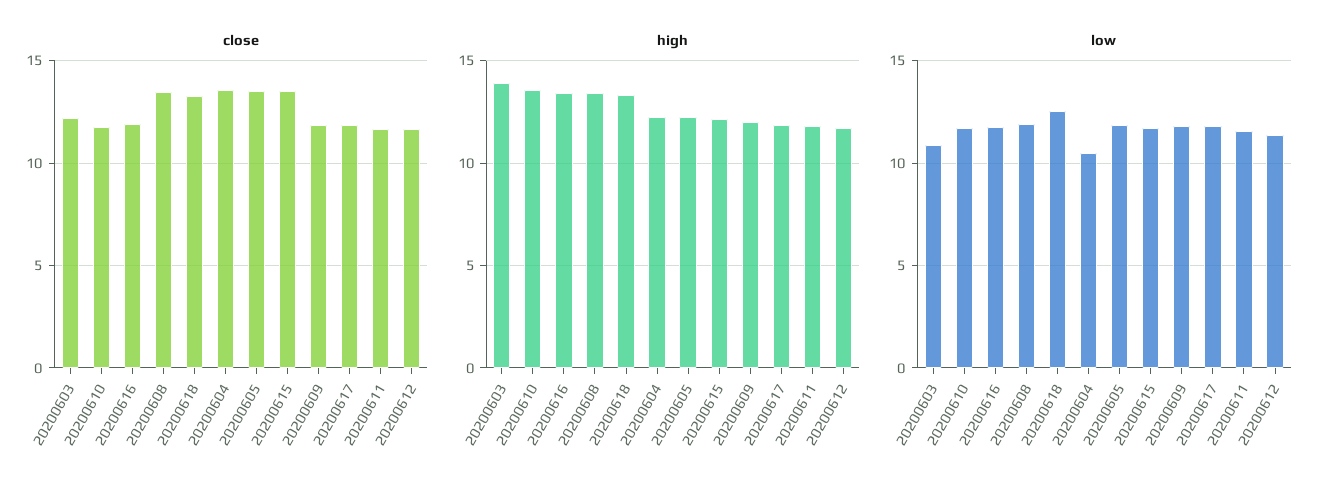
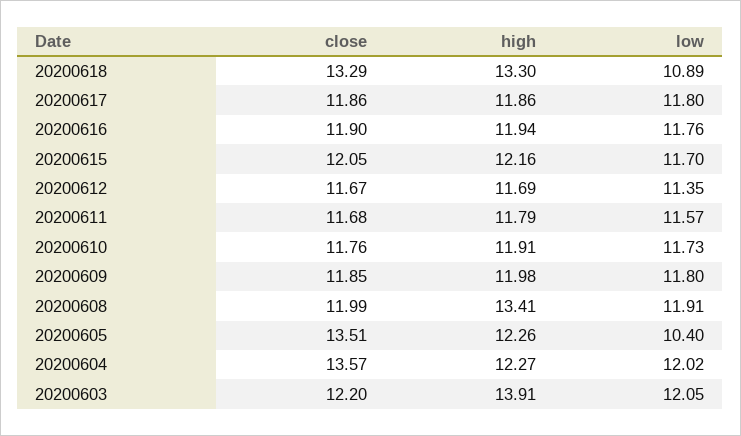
close, 20200608: 13.5 -> 11.99
close, 20200615: 13.5 -> 12.05
high, 20200610: 13.5 -> 11.91
high, 20200616: 13.5 -> 11.94
low, 20200603: 11 -> 12.05
low, 20200618: 12.5 -> 10.89
low, 20200604: 10.5 -> 12.02
low, 20200605: 12 -> 10.4

